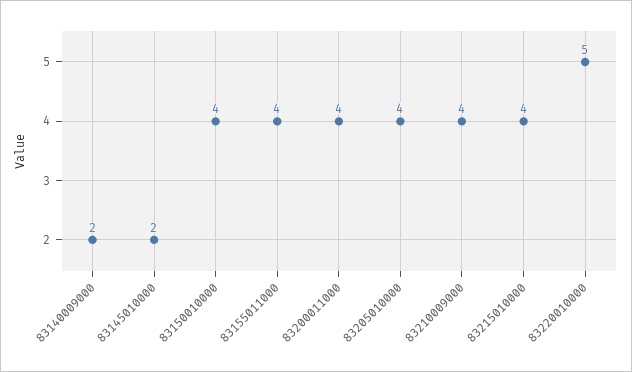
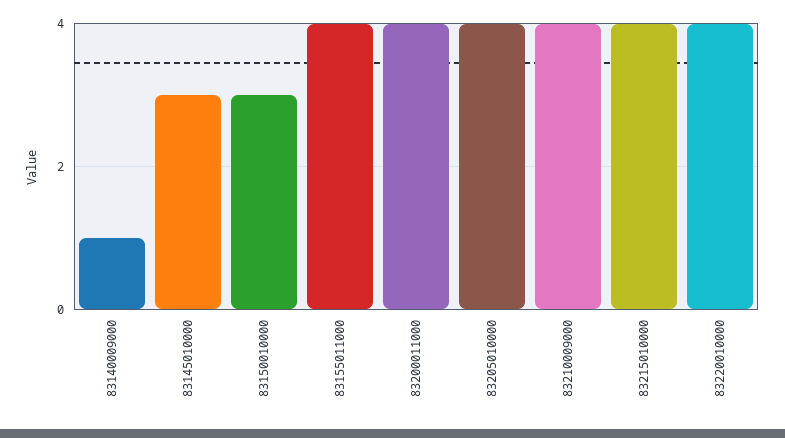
83140009000: 2 -> 1
83145010000: 2 -> 3
83150010000: 4 -> 3
83220010000: 5 -> 4

